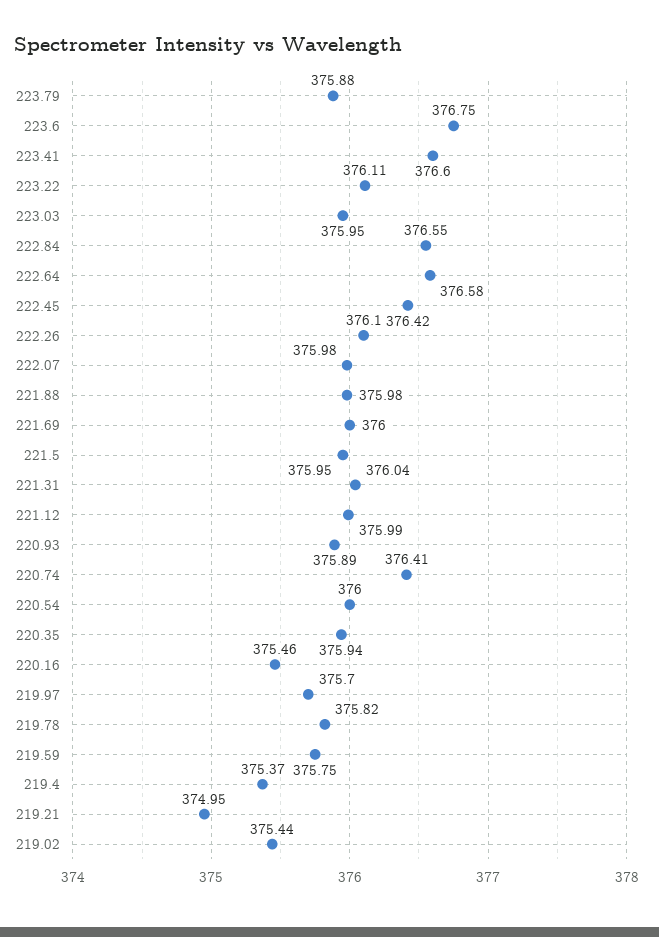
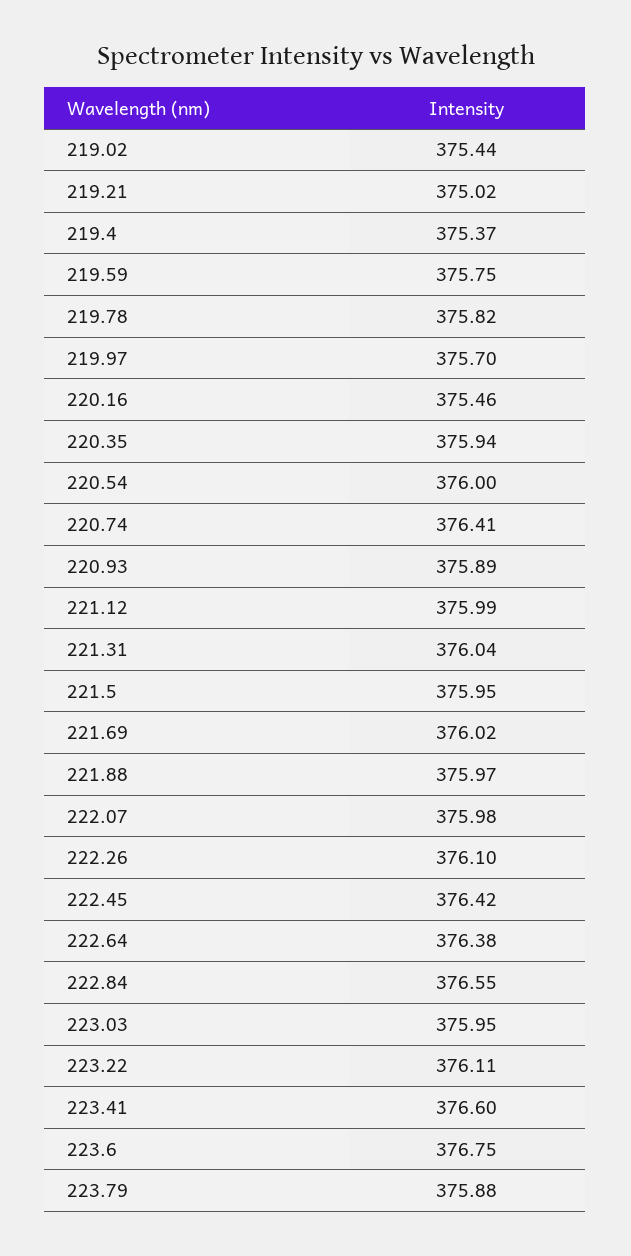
222.64: 376.58 -> 376.38
221.88: 375.98 -> 375.97
221.69: 376 -> 376.02
219.21: 374.95 -> 375.02

